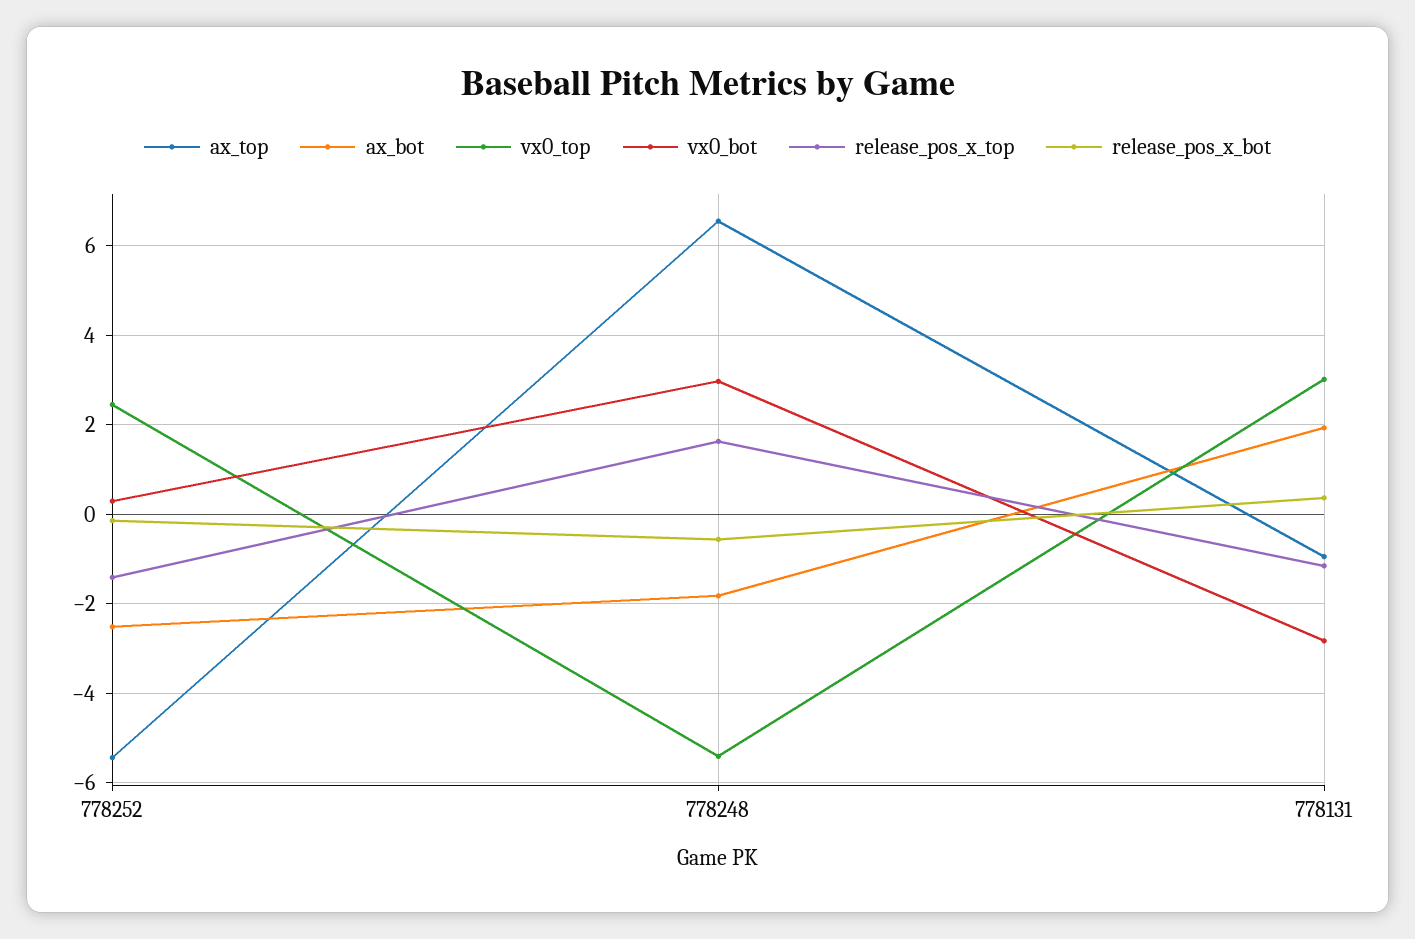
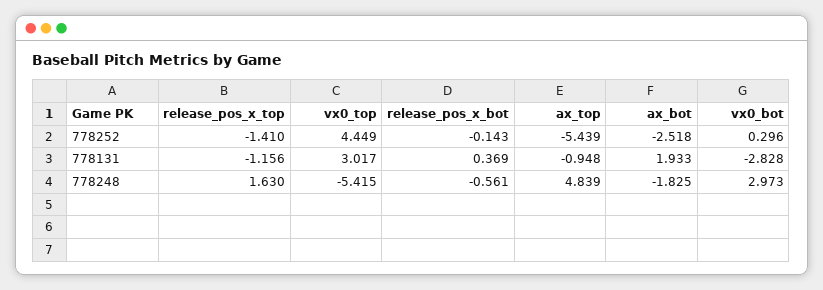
vx0_top, 778252: 2.4 -> 4.449
ax_top, 778248: 6.6 -> 4.839

